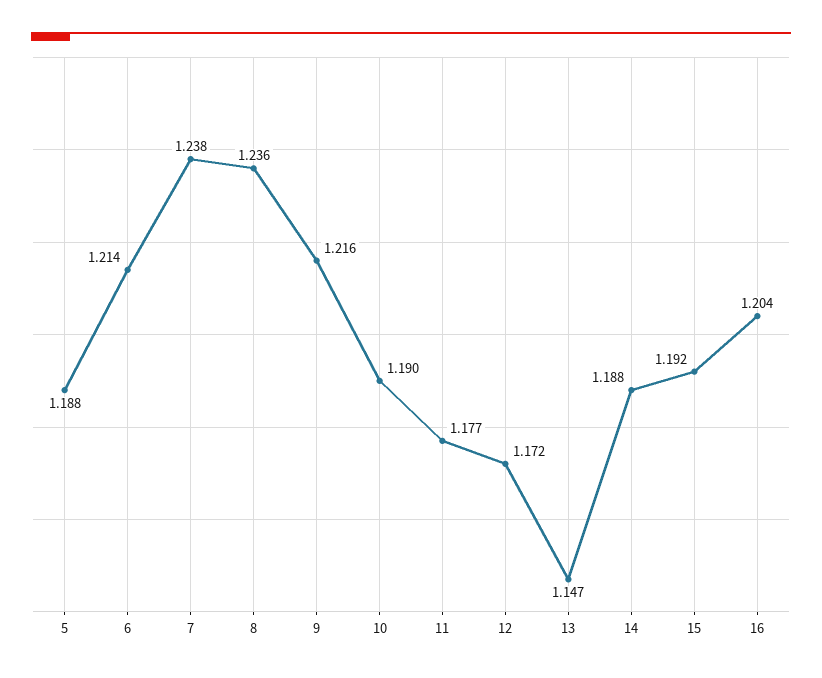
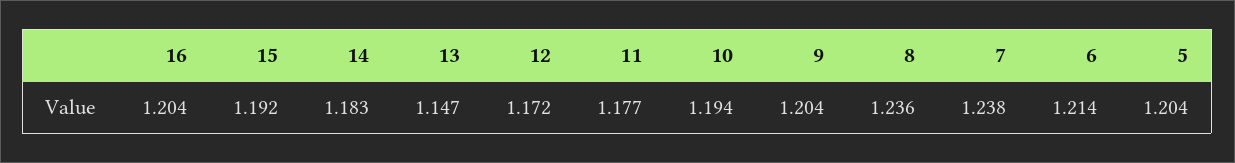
5: 1.188 -> 1.204
9: 1.216 -> 1.204
10: 1.19 -> 1.194
14: 1.188 -> 1.183

